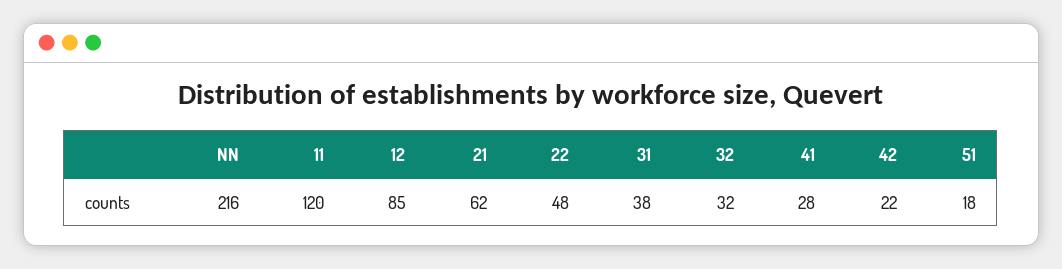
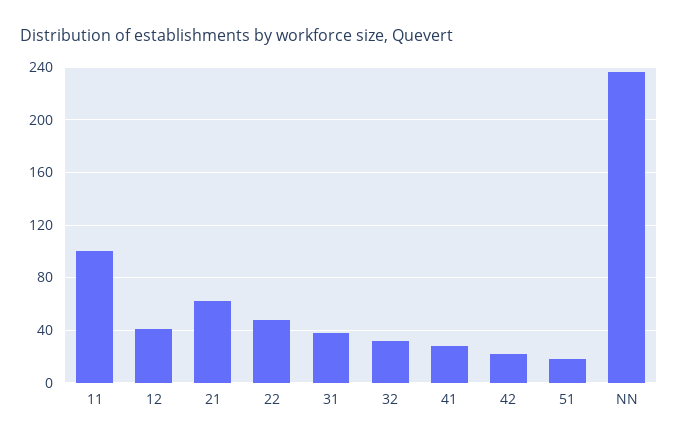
NN: 216 -> 235
11: 120 -> 100
12: 85 -> 40

